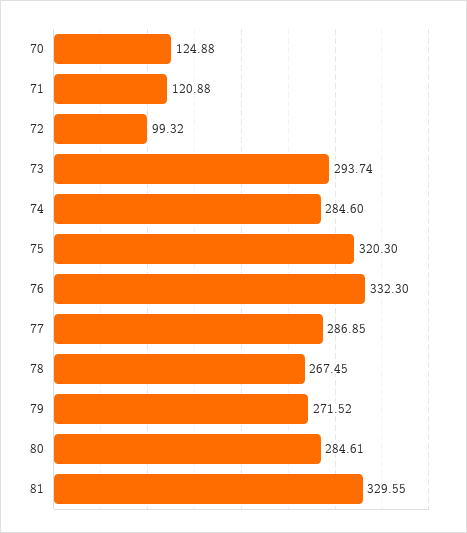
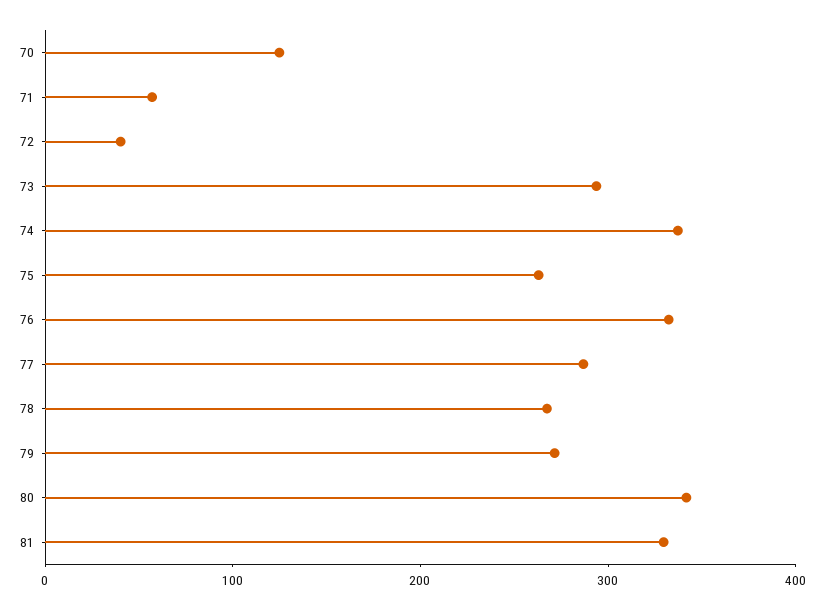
71: 120.88 -> 60
72: 99.32 -> 40
74: 284.6 -> 340
75: 320.3 -> 260
80: 284.61 -> 340

